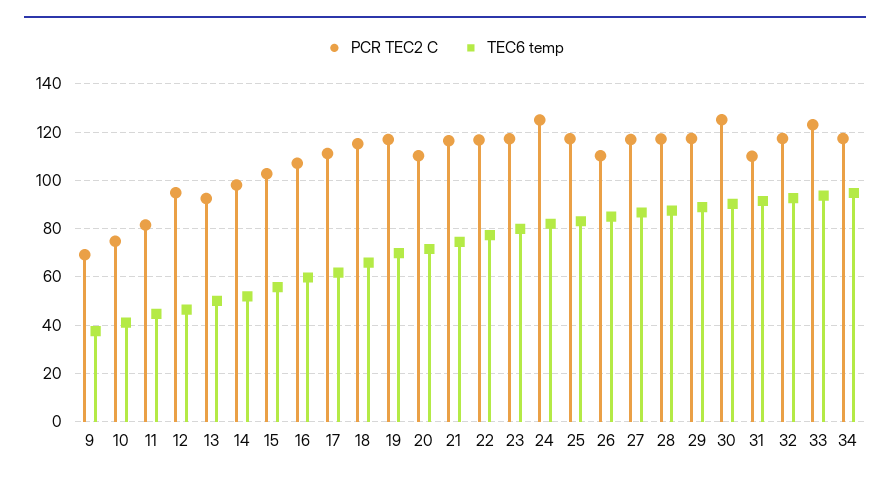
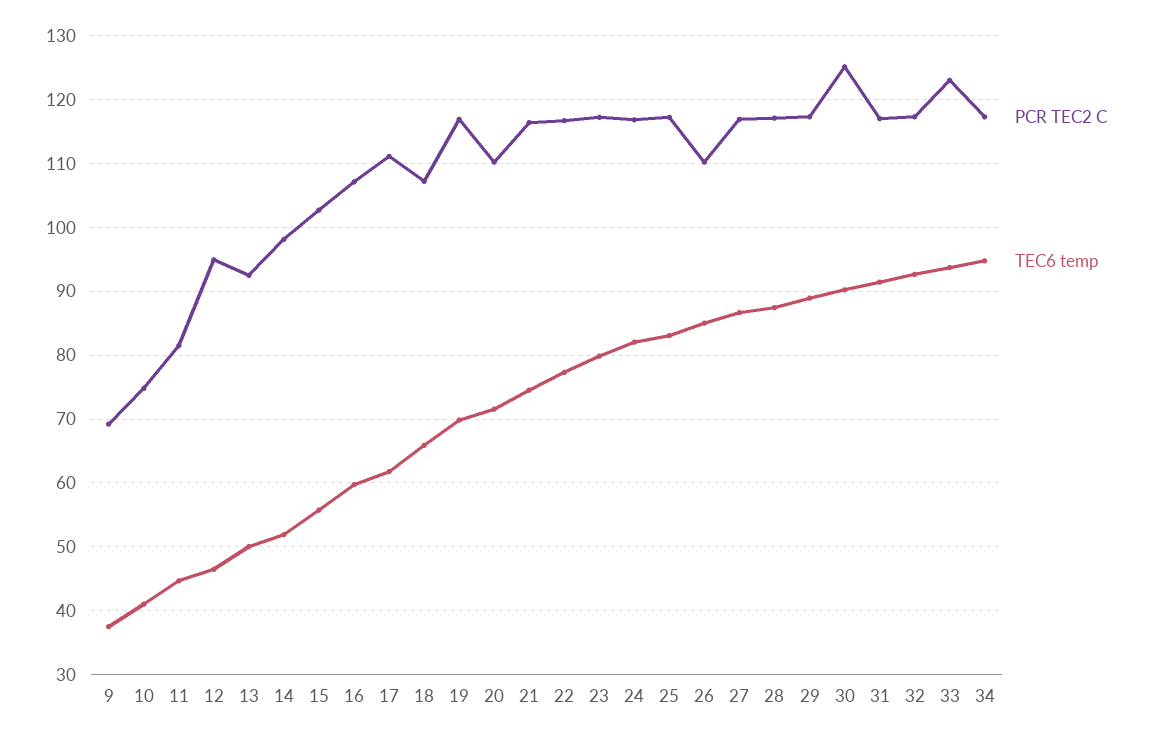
PCR TEC2 C, 18: 115 -> 107
PCR TEC2 C, 24: 125 -> 117
PCR TEC2 C, 31: 110 -> 117

